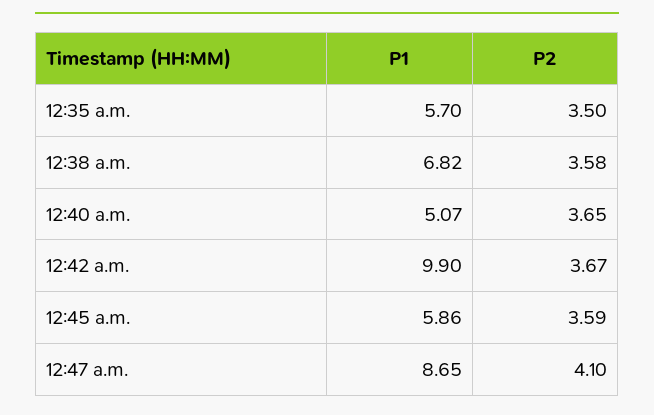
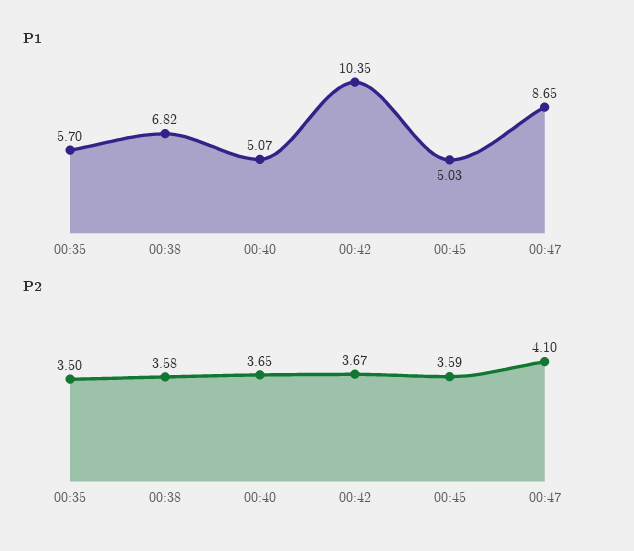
P1, 12:42 a.m.: 9.9 -> 10.35
P1, 12:45 a.m.: 5.86 -> 5.03

